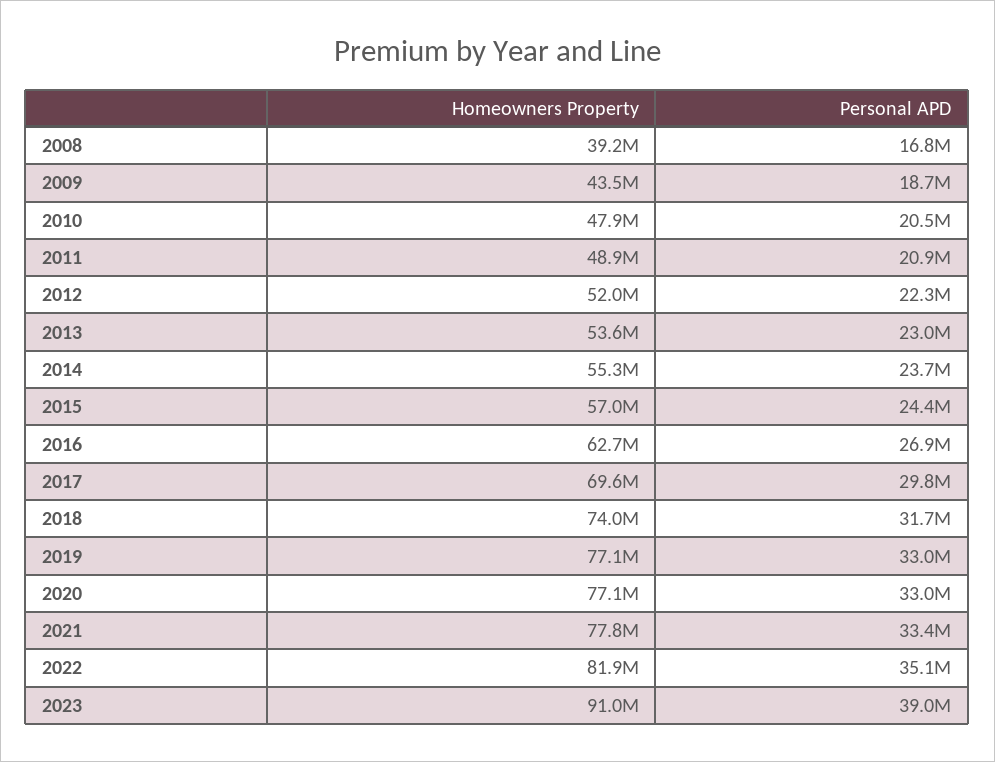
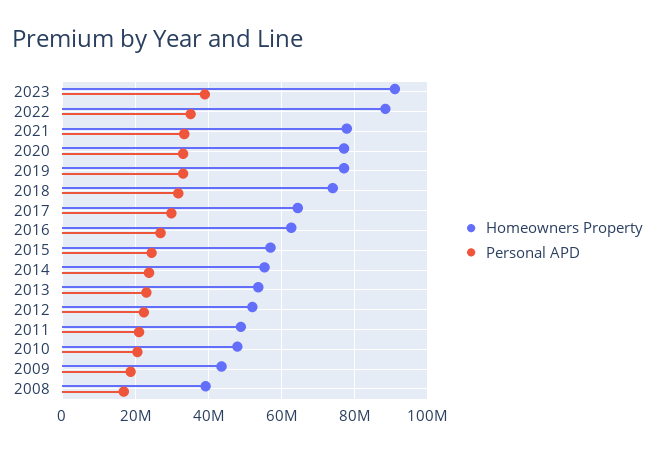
Homeowners Property, 2017: 69600000 -> 64000000
Homeowners Property, 2022: 81900000 -> 88000000

